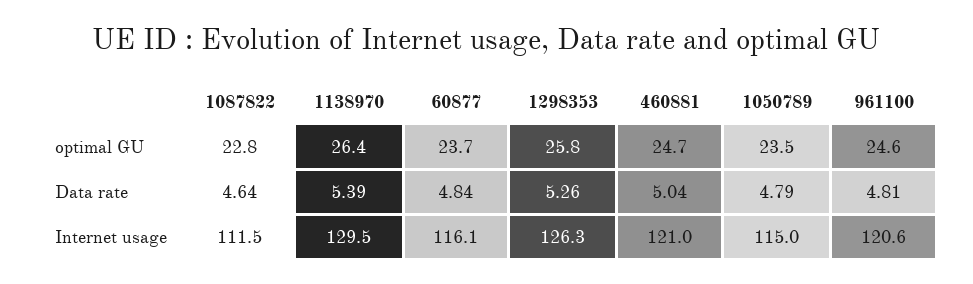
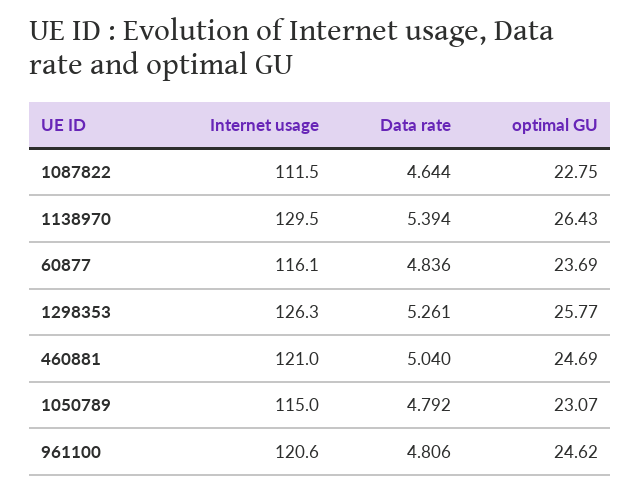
1050789, optimal GU: 23.5 -> 23.07

